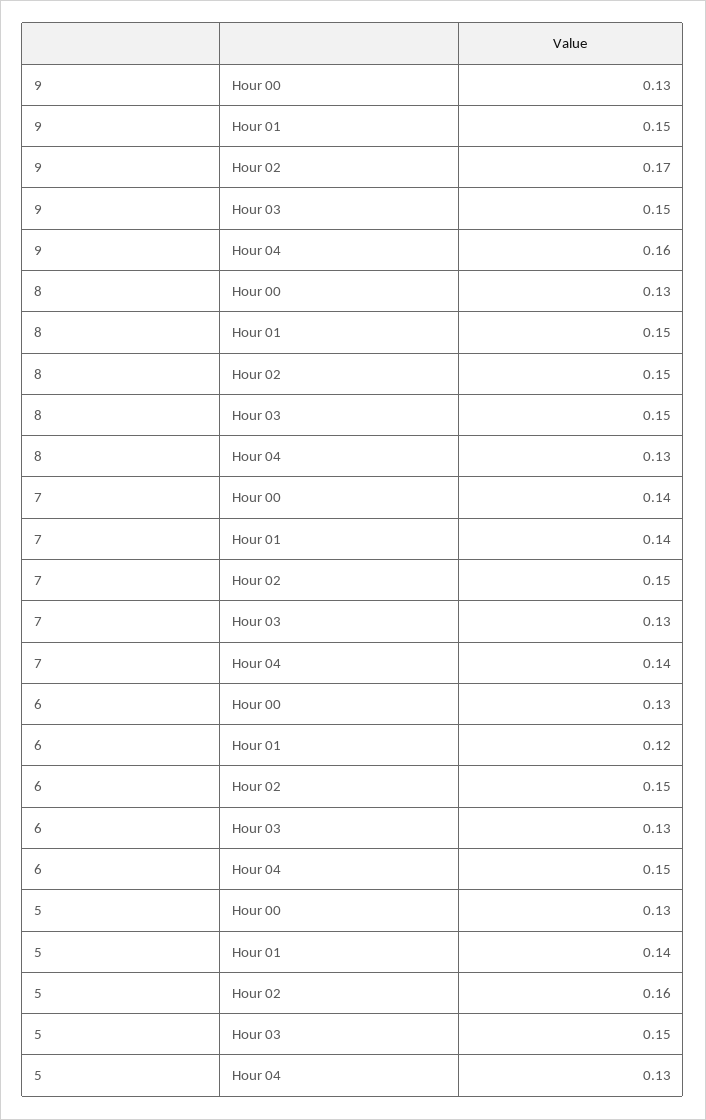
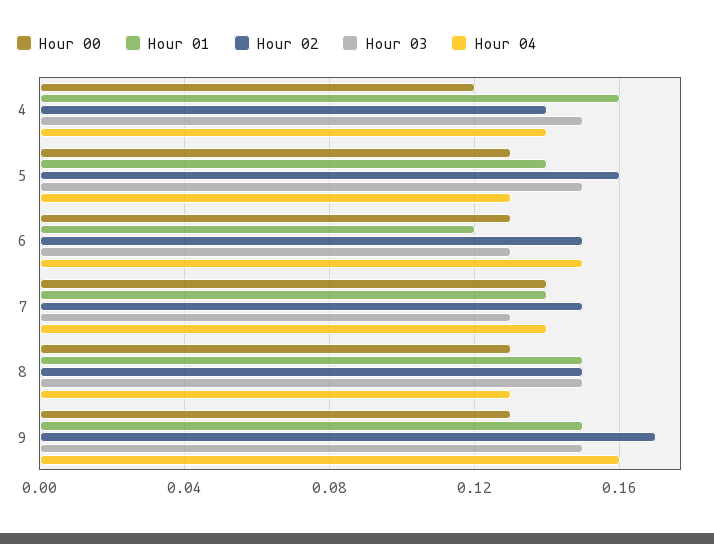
Hour 00, 4: none -> 0.12
Hour 01, 4: none -> 0.16
Hour 02, 4: none -> 0.14
Hour 03, 4: none -> 0.15
Hour 04, 4: none -> 0.14

